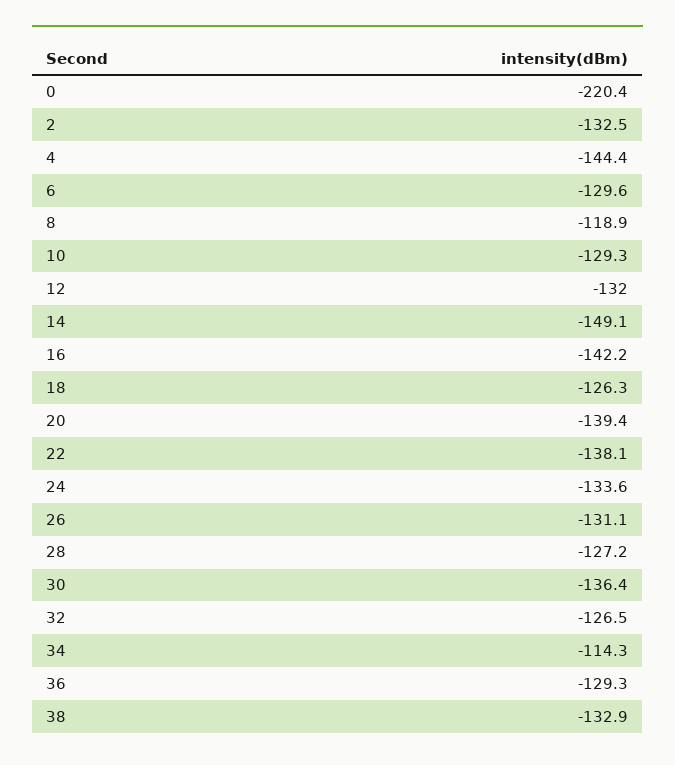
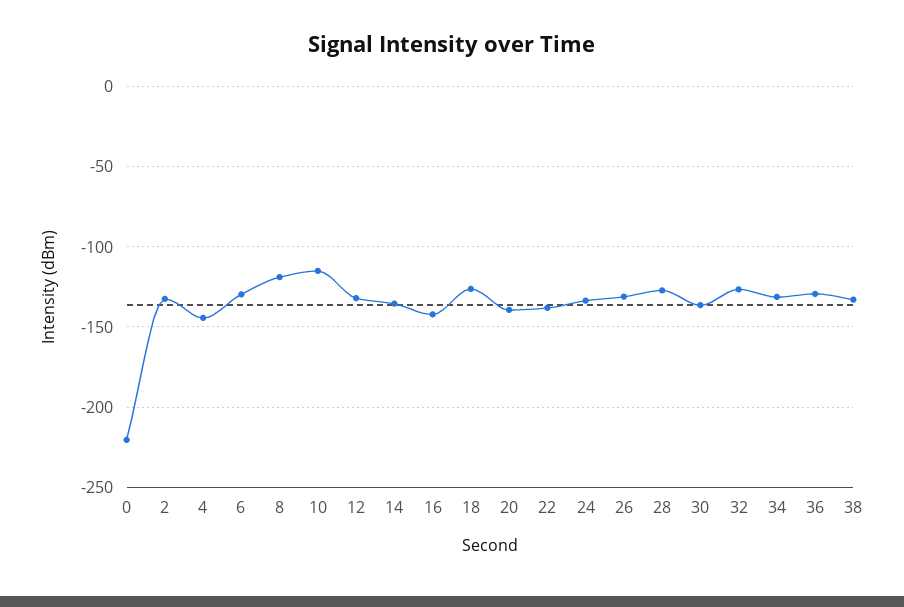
10: -129.3 -> -115
14: -149.1 -> -135
34: -114.3 -> -130

